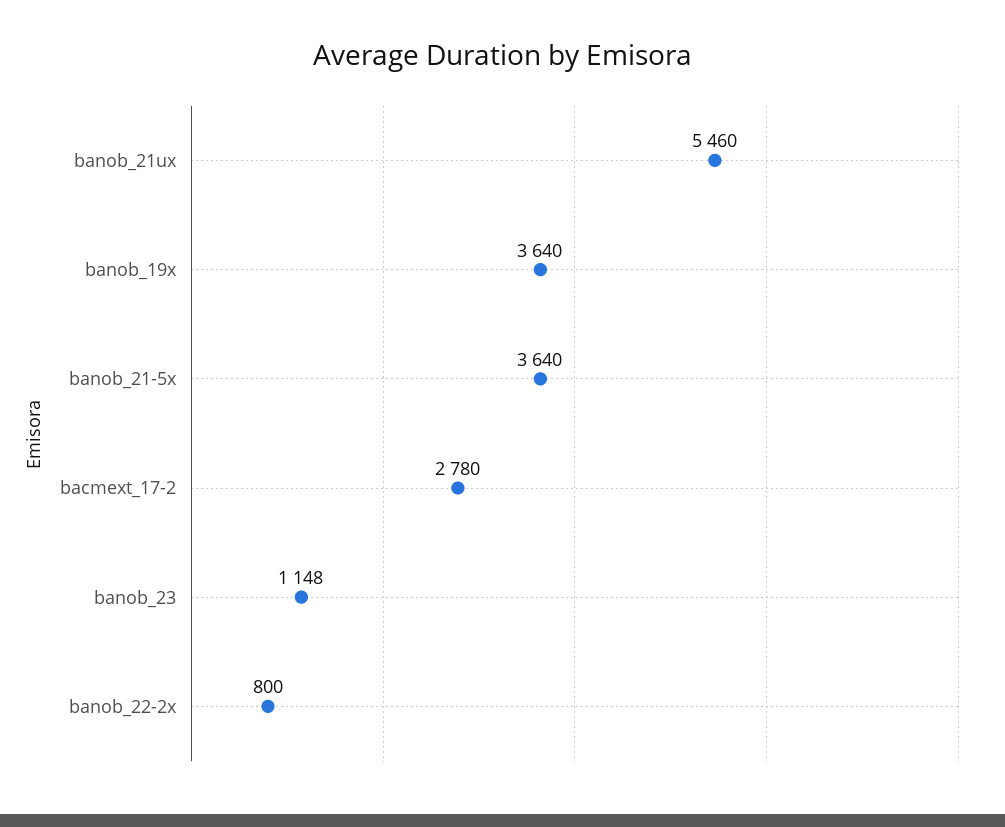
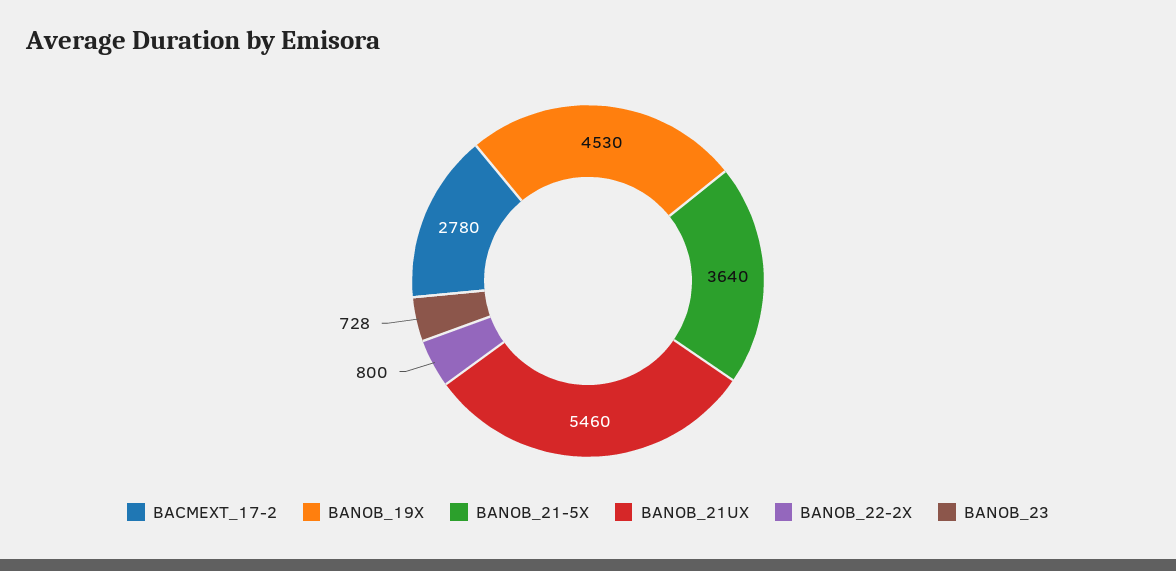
banob_19x: 3640 -> 4530
banob_23: 1148 -> 728

